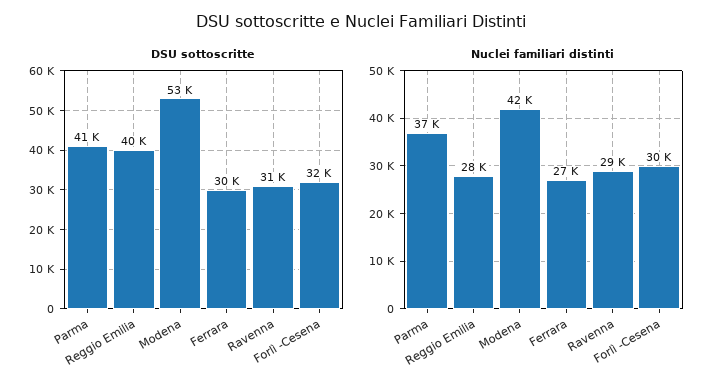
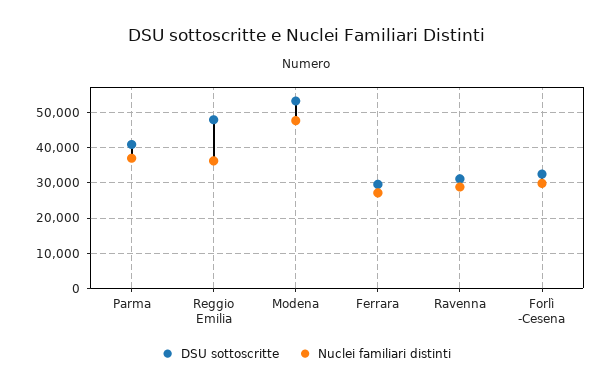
DSU sottoscritte, Reggio Emilia: 40000 -> 48000
Nuclei familiari distinti, Reggio Emilia: 28000 -> 36000
Nuclei familiari distinti, Modena: 42000 -> 48000

